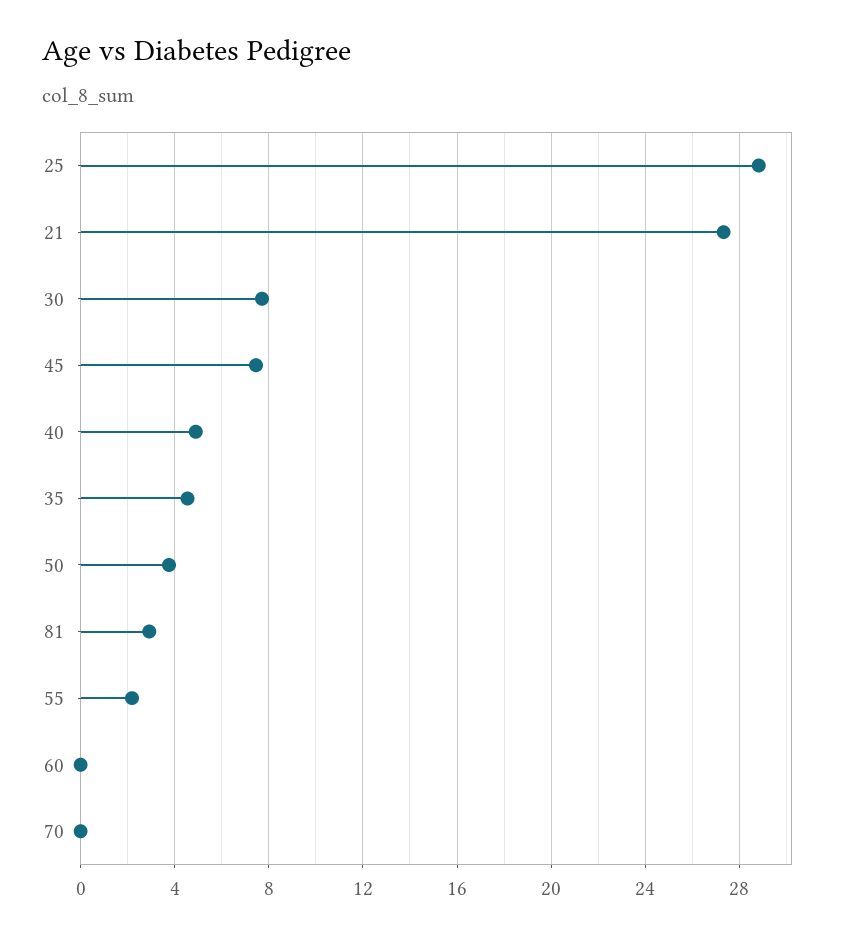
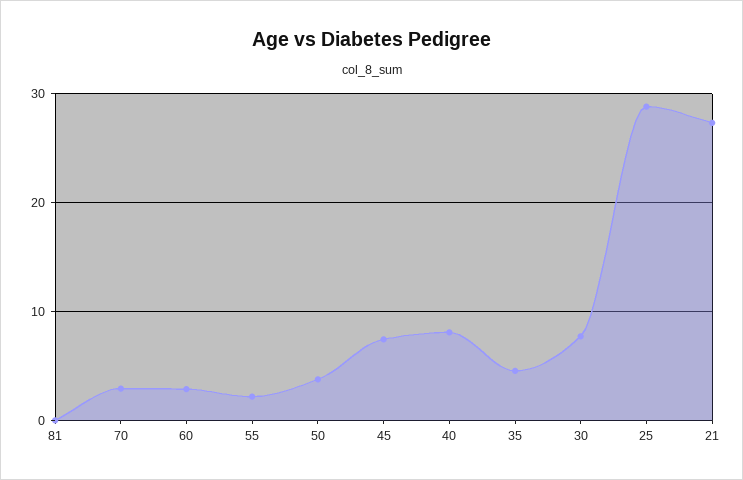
40: 5 -> 8
81: 3 -> 0
60: 0 -> 3
70: 0 -> 3

